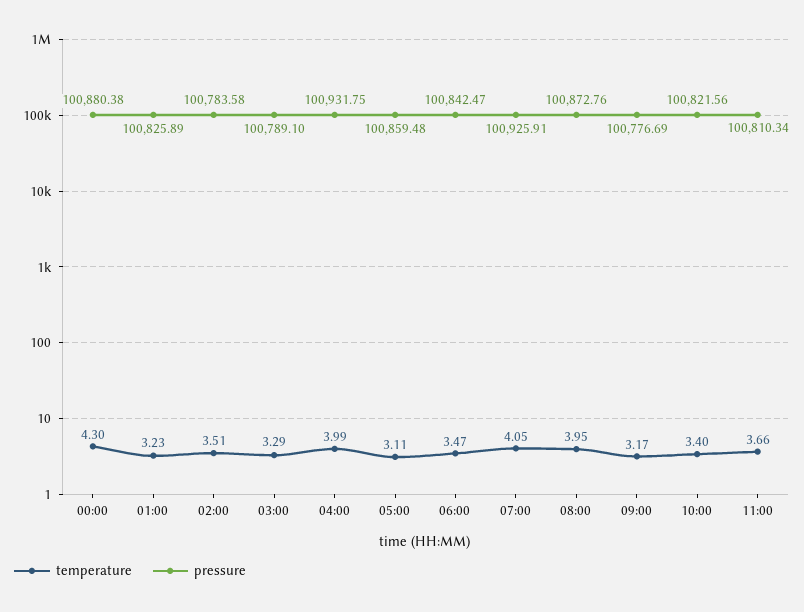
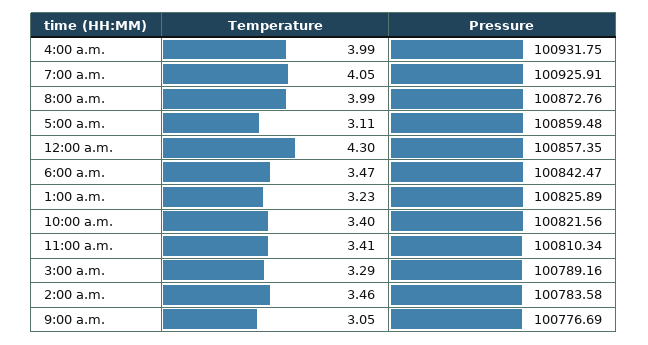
pressure, 00:00: 100880.38 -> 100857.35
temperature, 02:00: 3.51 -> 3.46
pressure, 03:00: 100789.1 -> 100789.16
temperature, 08:00: 3.95 -> 3.99
temperature, 09:00: 3.17 -> 3.05
temperature, 11:00: 3.66 -> 3.41

